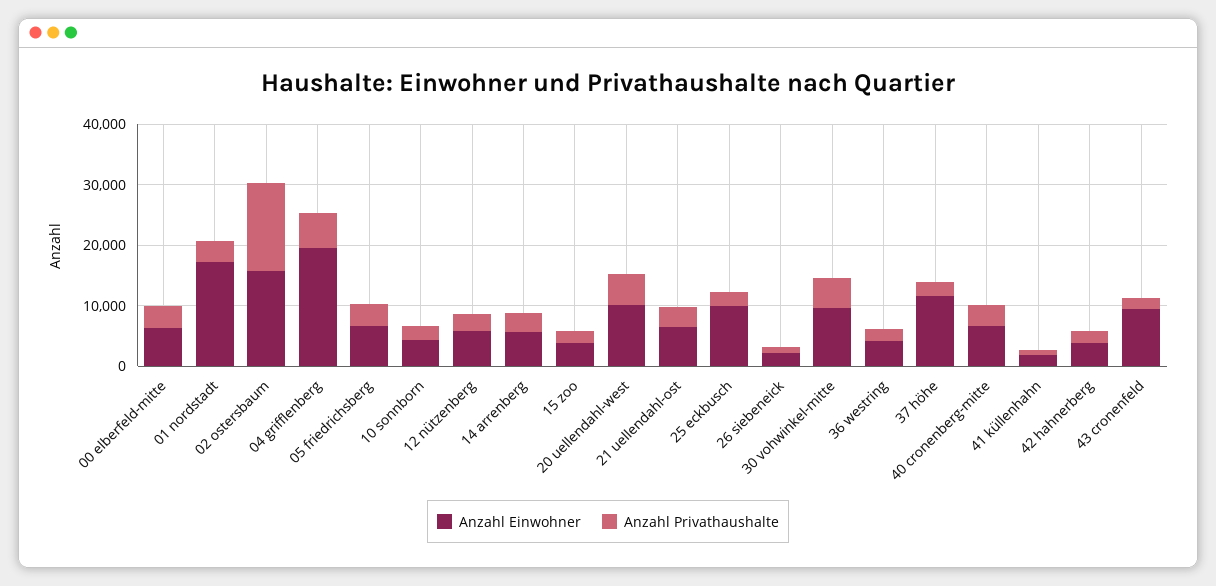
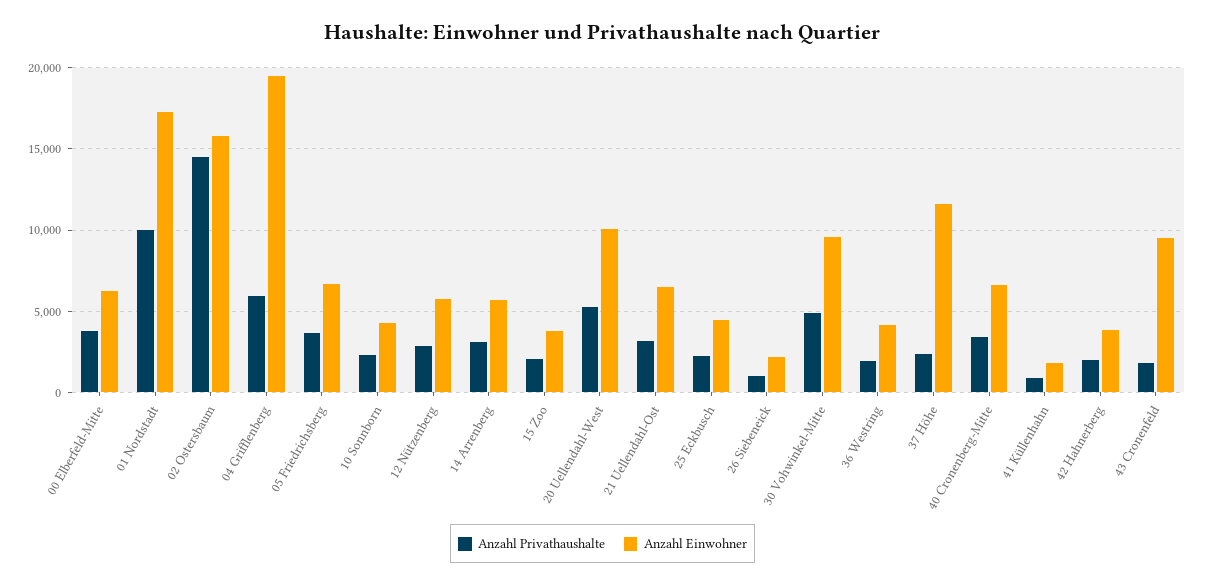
Anzahl Privathaushalte, 01 nordstadt: 4000 -> 10000
Anzahl Einwohner, 25 eckbusch: 10000 -> 4500

